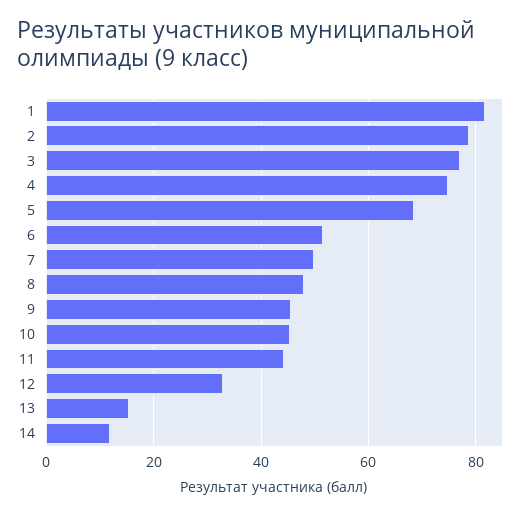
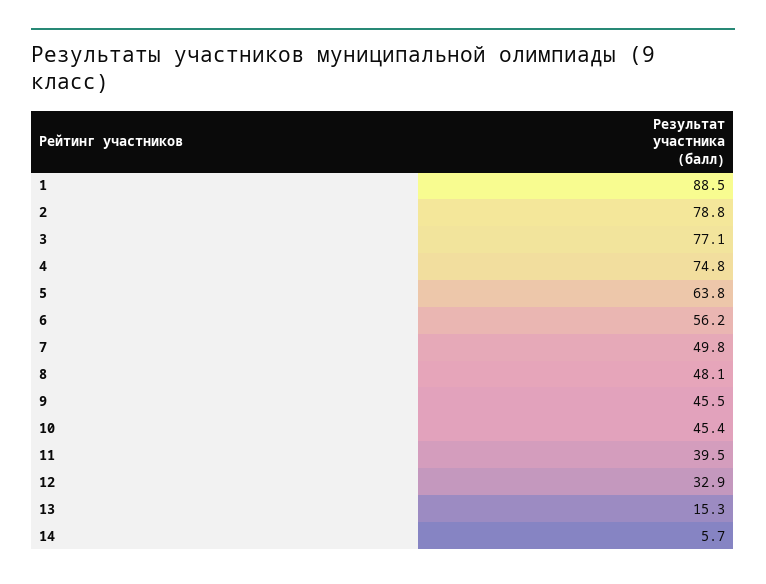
1: 82 -> 88.5
5: 68 -> 63.8
6: 52 -> 56.2
11: 44 -> 39.5
14: 12 -> 5.7

